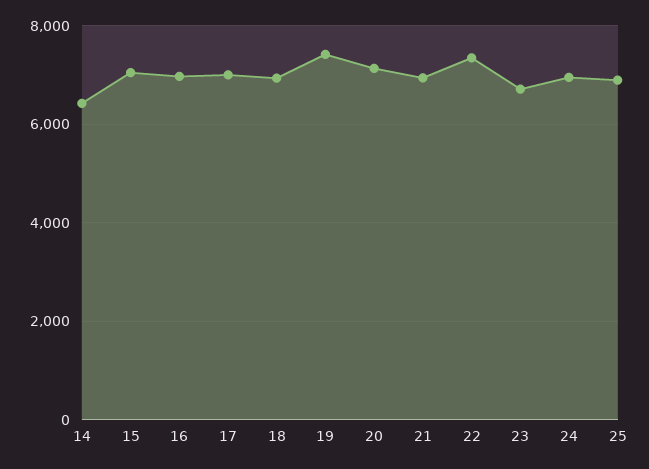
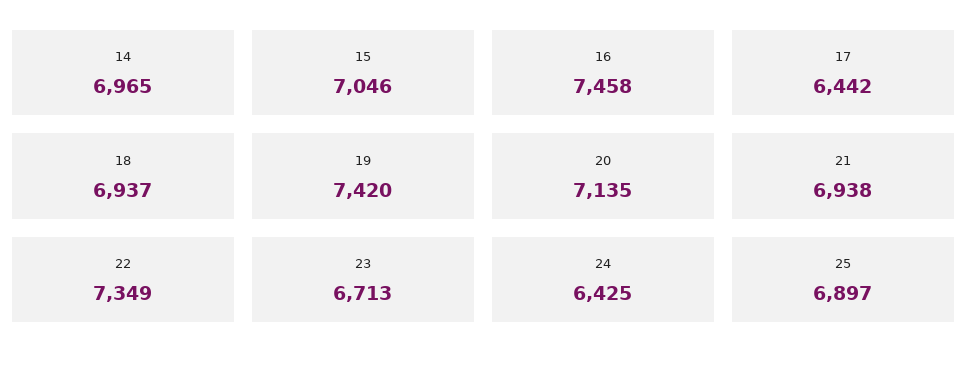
14: 6400 -> 6965
16: 7000 -> 7458
17: 7000 -> 6442
24: 7000 -> 6425

